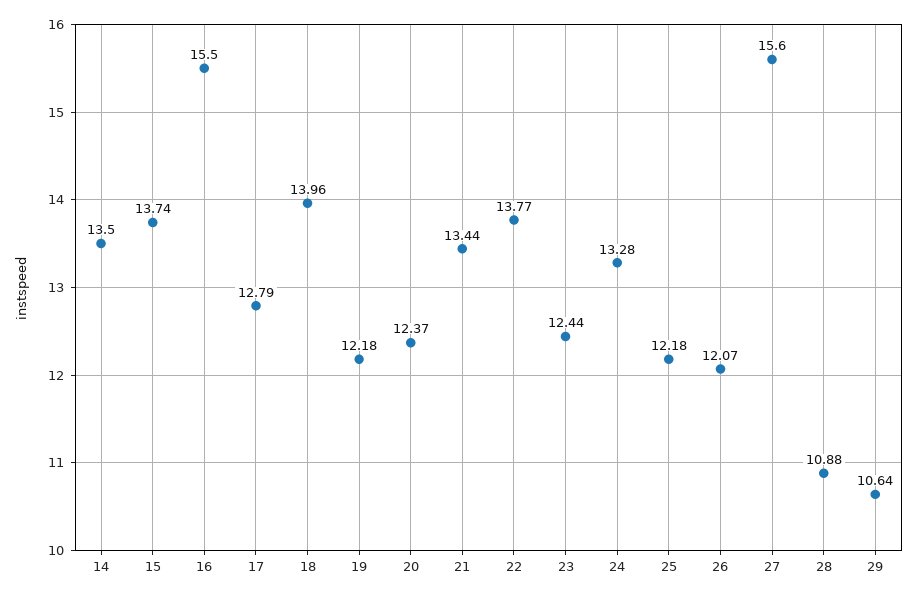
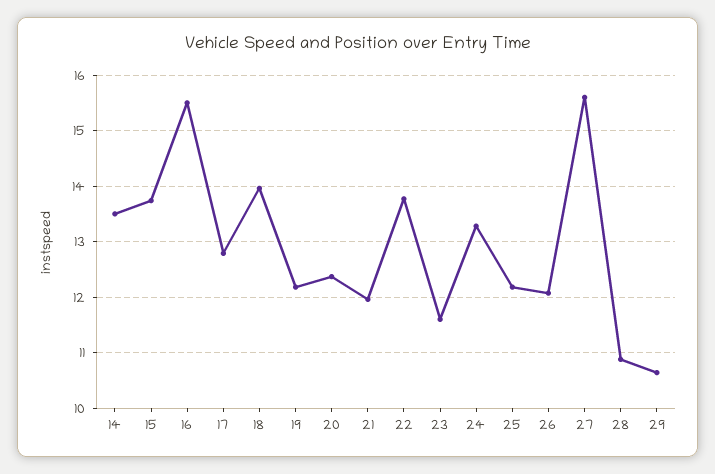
21: 13.44 -> 12
23: 12.44 -> 11.6

